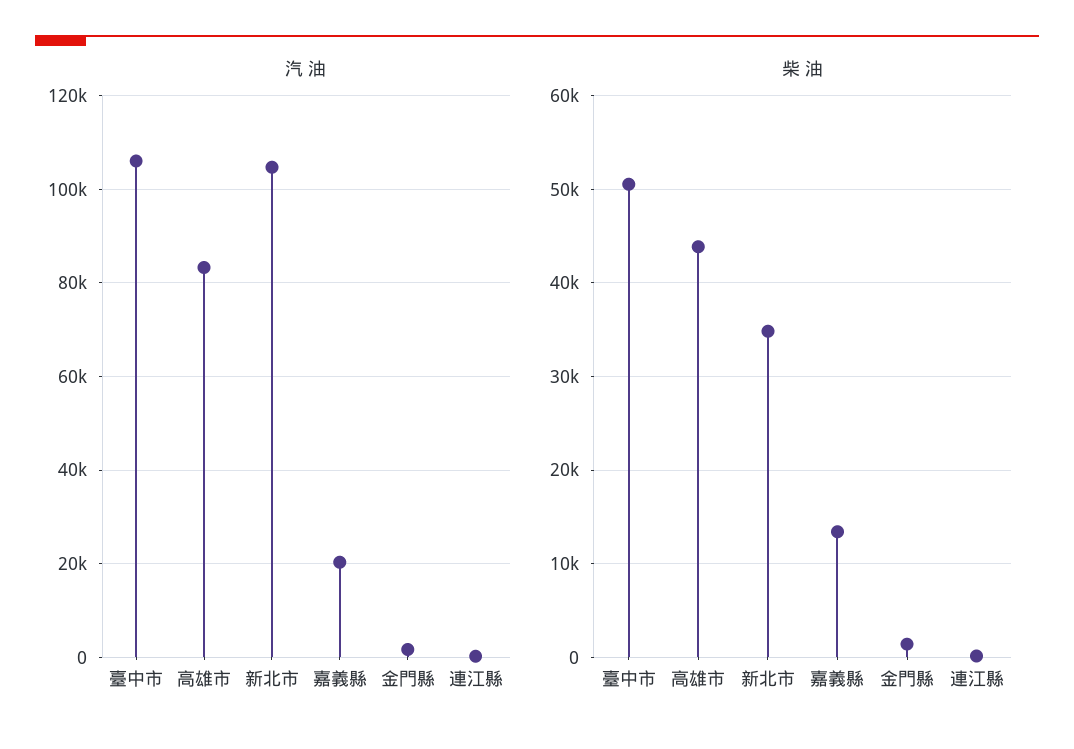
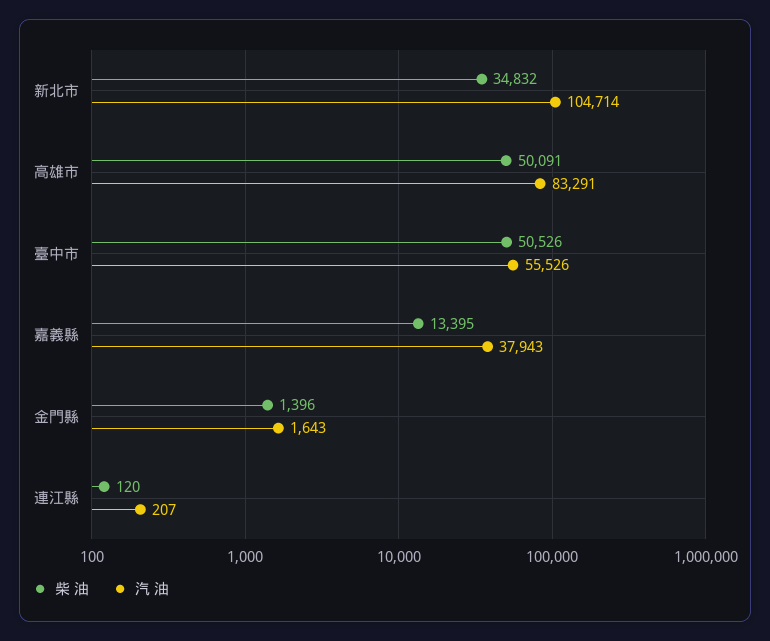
汽 油, 臺中市: 106000 -> 55526
汽 油, 嘉義縣: 20000 -> 37943
柴 油, 高雄市: 44000 -> 50091

